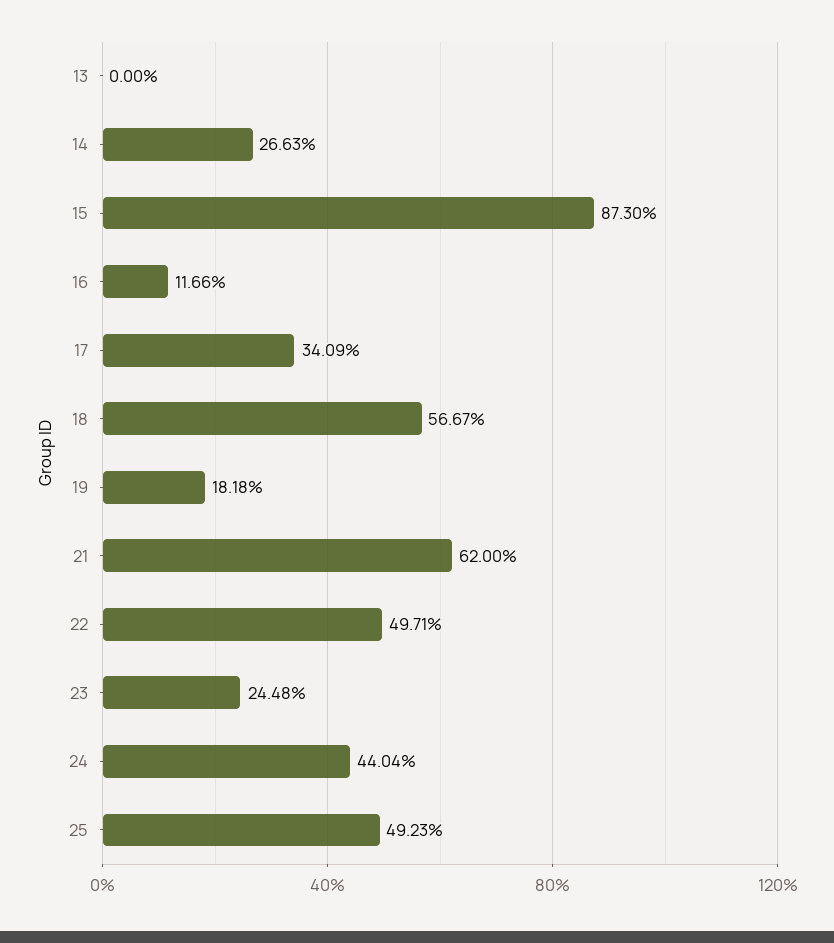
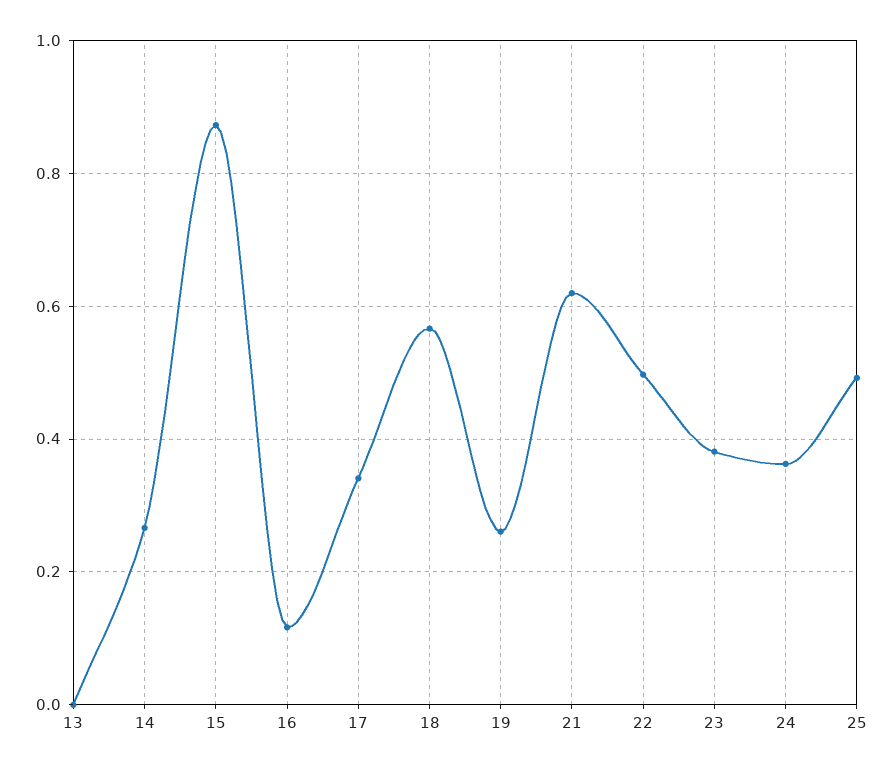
19: 0.1818 -> 0.26
23: 0.2448 -> 0.38
24: 0.4404 -> 0.36

